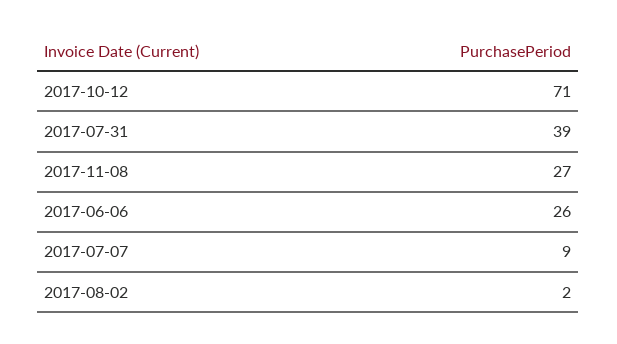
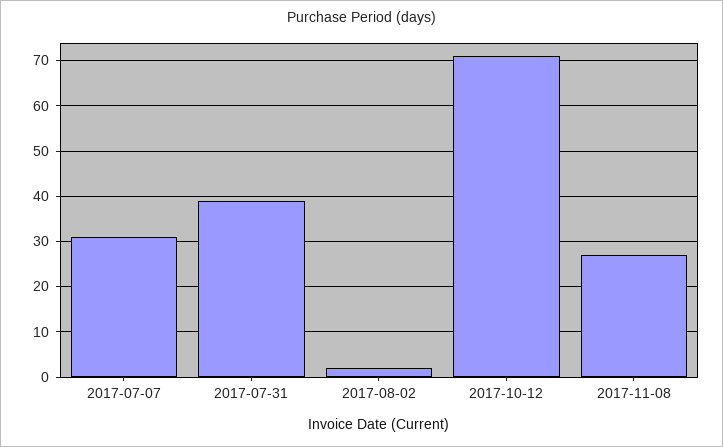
2017-06-06: 26 -> none
2017-07-07: 9 -> 30

